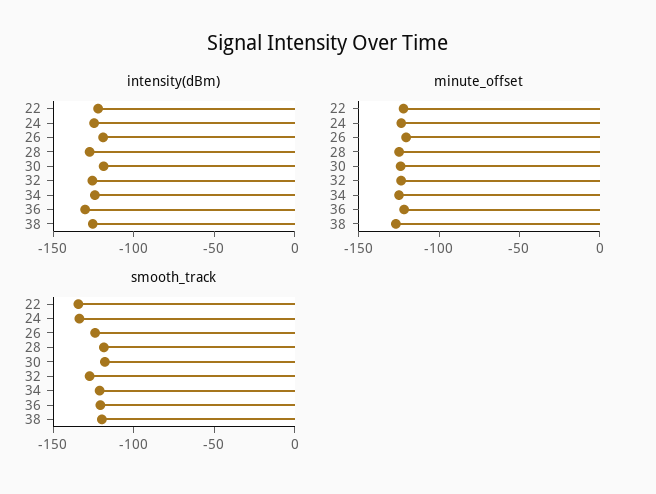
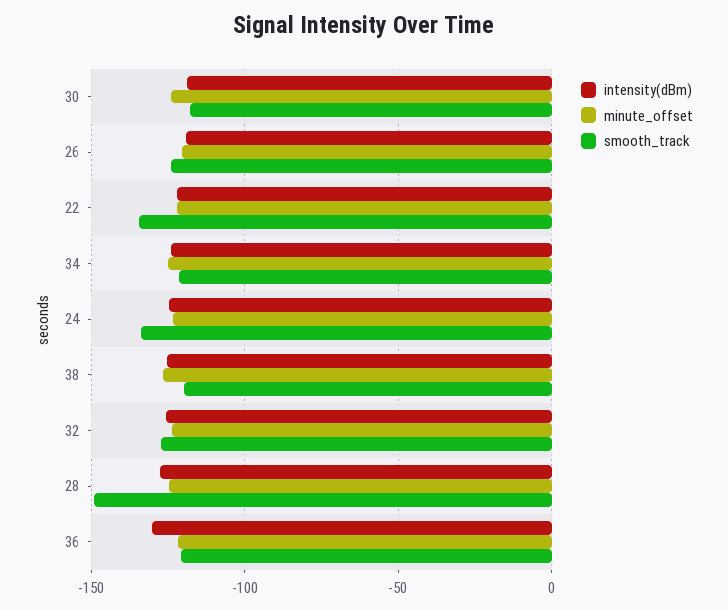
smooth_track, 28: -120 -> -150

